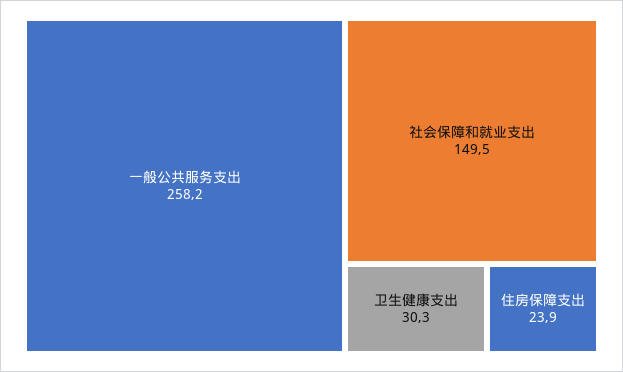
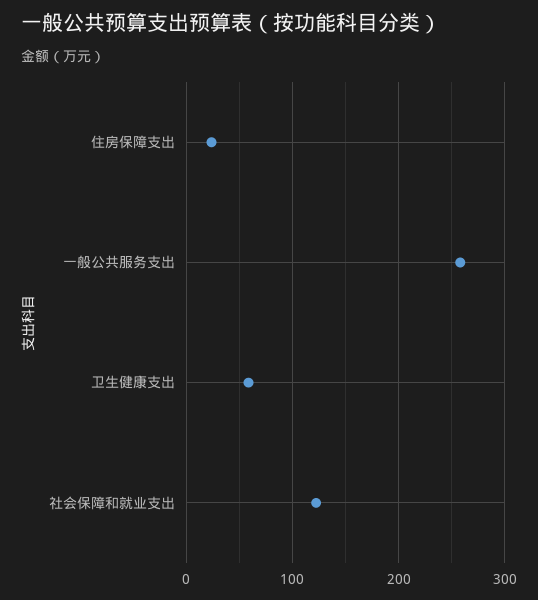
社会保障和就业支出: 149.5 -> 120
卫生健康支出: 30.3 -> 60

